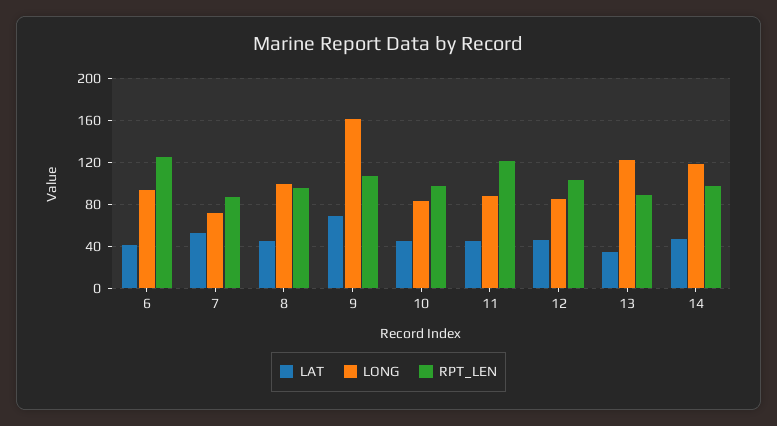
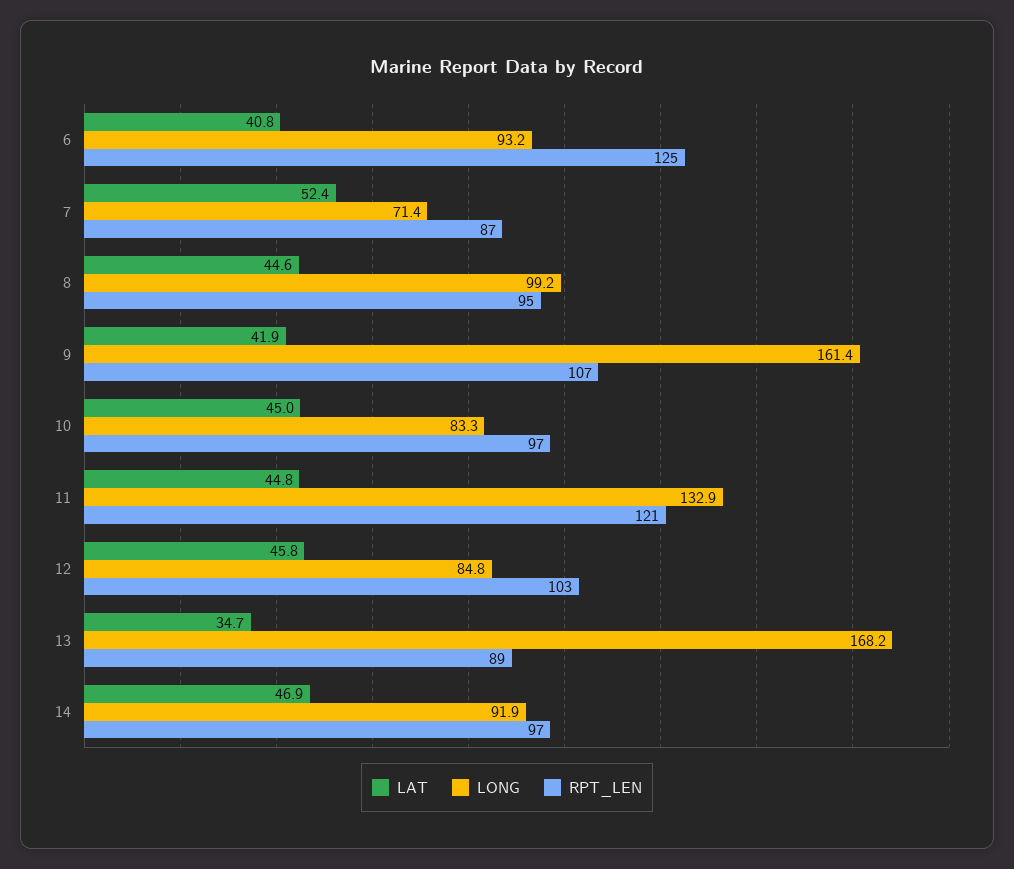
LAT, 9: 70 -> 41.9
LONG, 11: 90 -> 132.9
LONG, 13: 120 -> 168.2
LONG, 14: 120 -> 91.9

